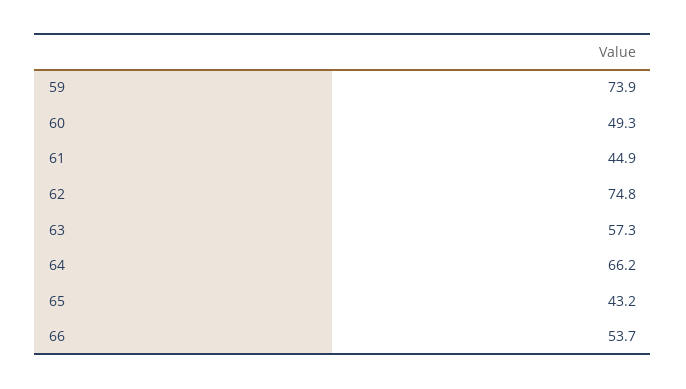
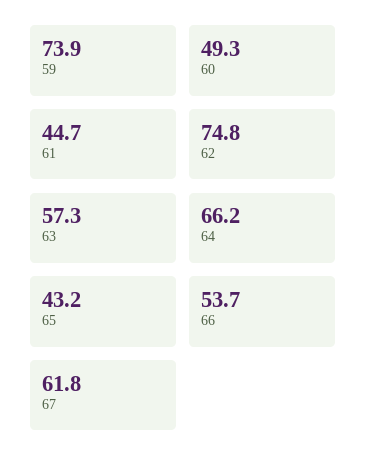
61: 44.9 -> 44.7
67: none -> 61.8

